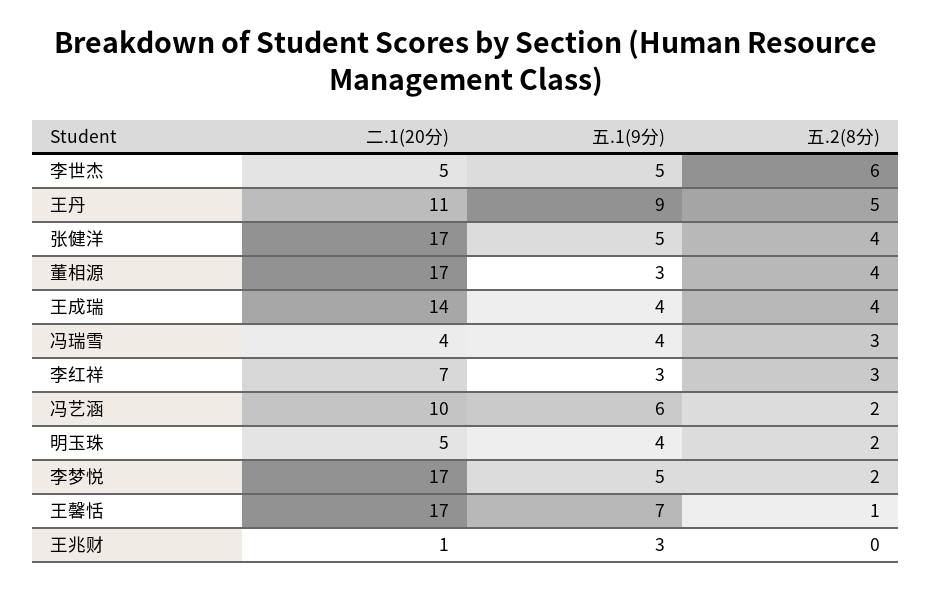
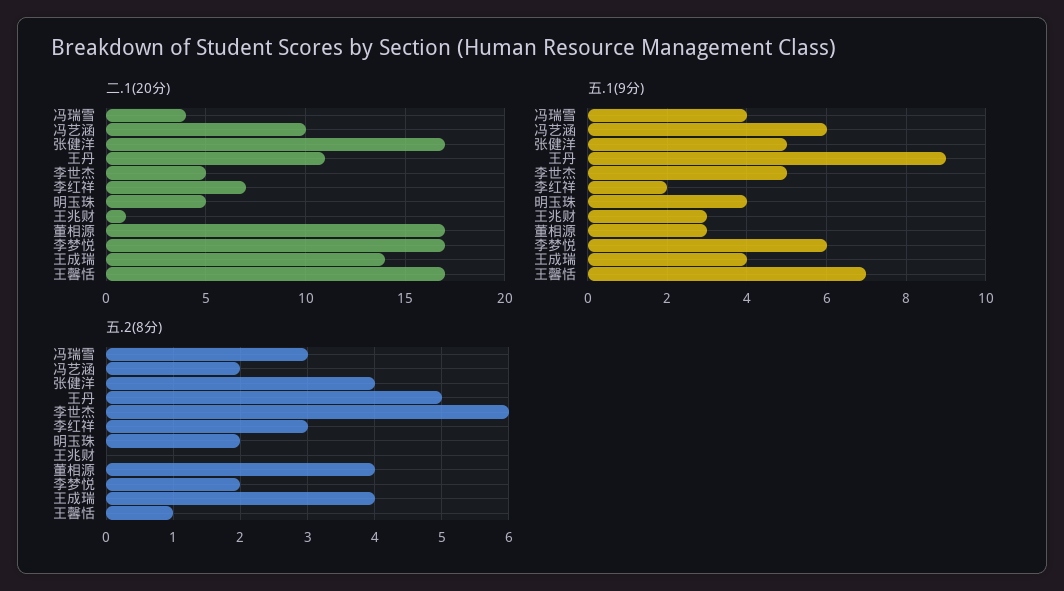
五.1(9分), 李红祥: 3 -> 2
五.1(9分), 李梦悦: 5 -> 6

